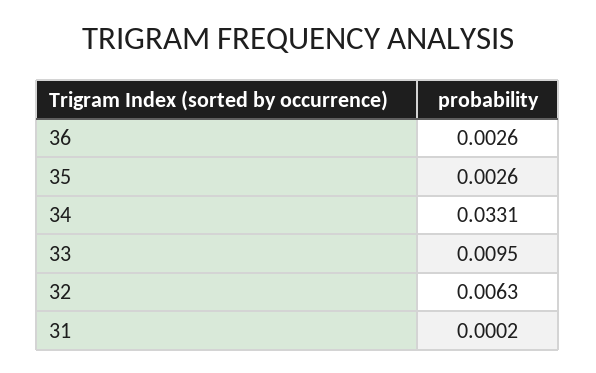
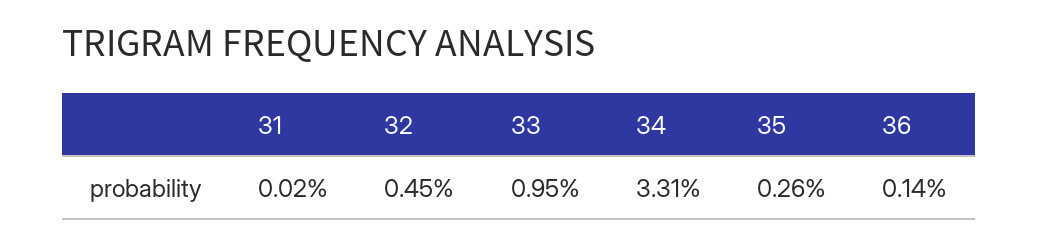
36: 0.0026 -> 0.0014
32: 0.0063 -> 0.0045

